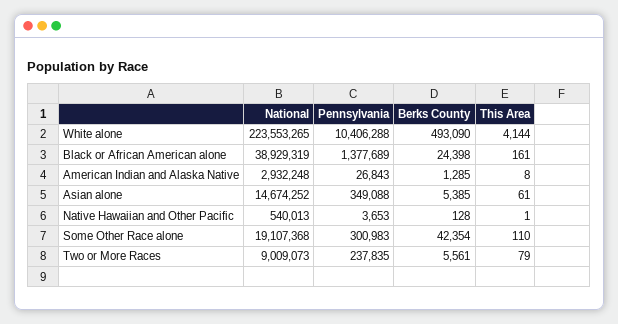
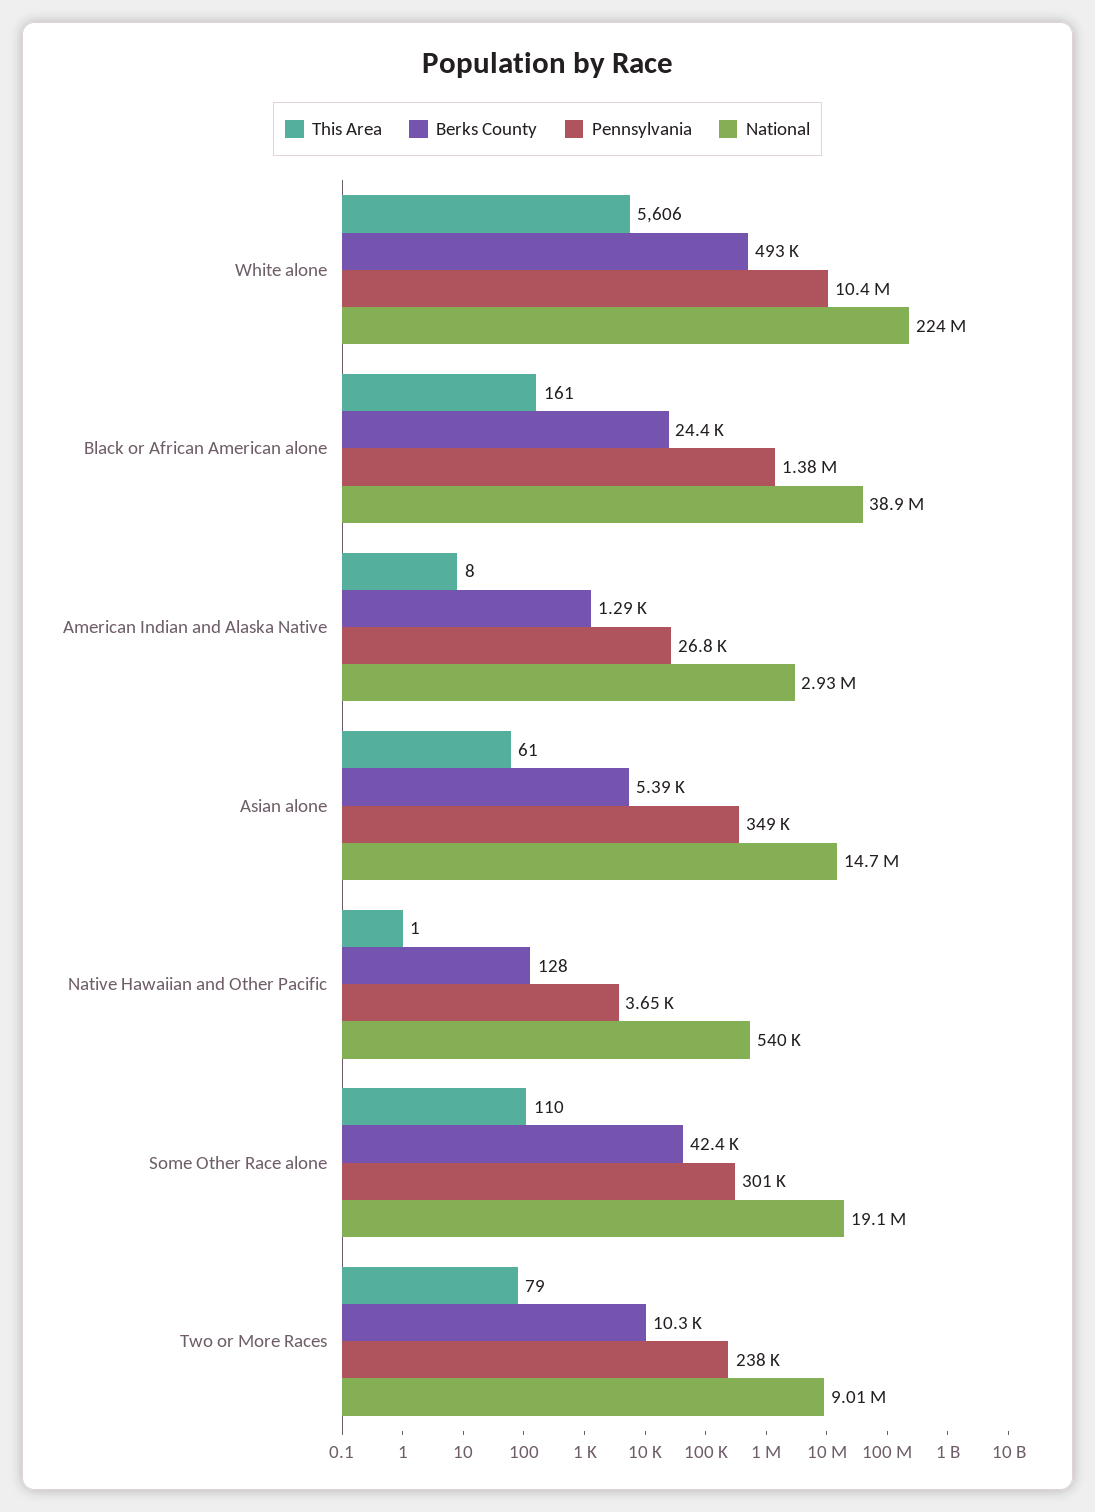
This Area, White alone: 4144 -> 5606
Berks County, Two or More Races: 5561 -> 10300

